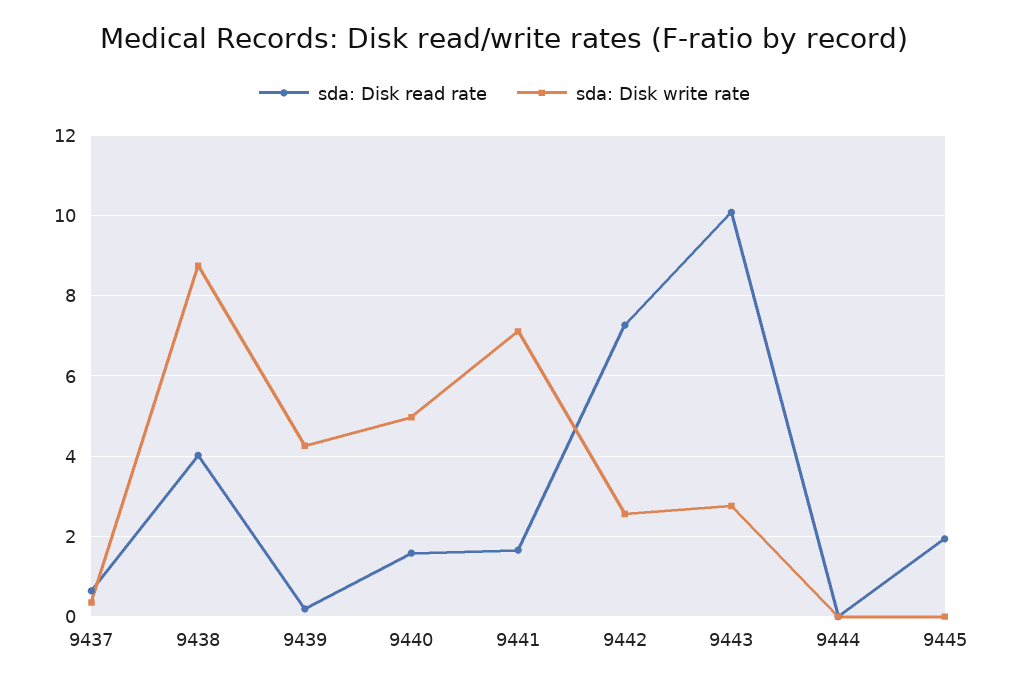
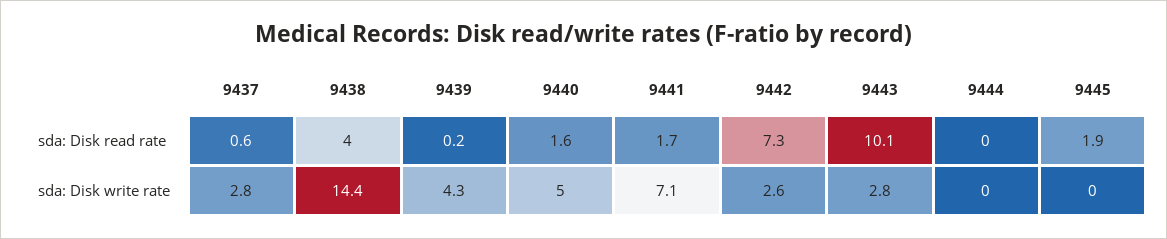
sda: Disk write rate, 9437: 0.4 -> 2.8
sda: Disk write rate, 9438: 8.8 -> 14.4

